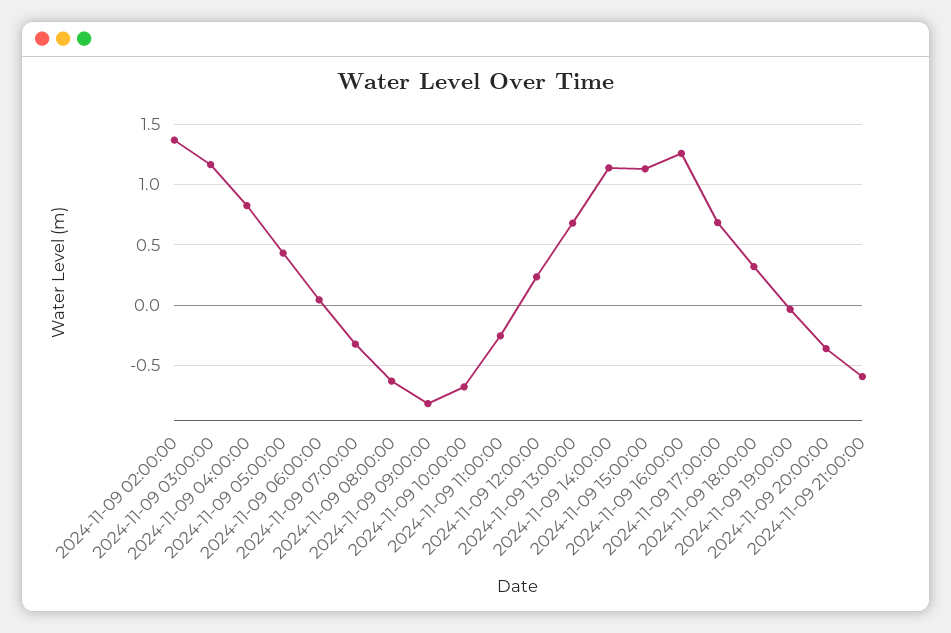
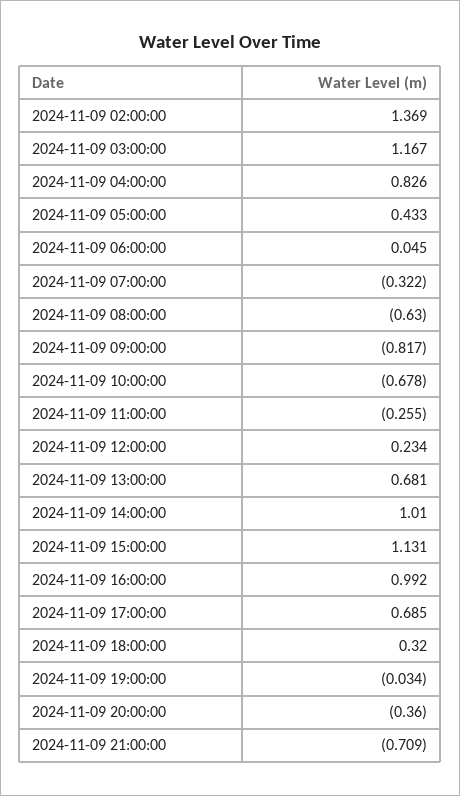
2024-11-09 14:00:00: 1.15 -> 1.01
2024-11-09 16:00:00: 1.25 -> 0.992
2024-11-09 21:00:00: -0.6 -> -0.709

